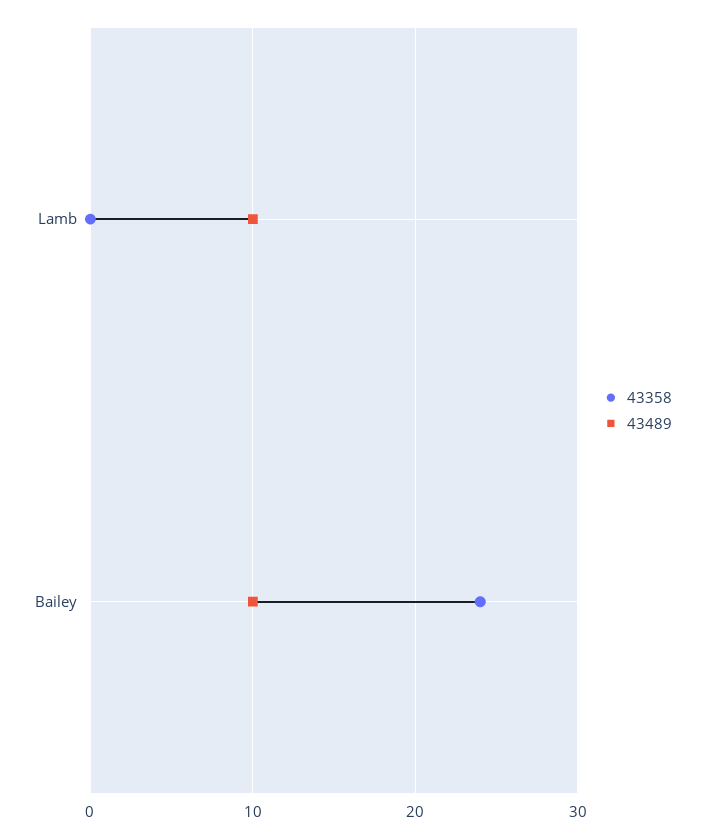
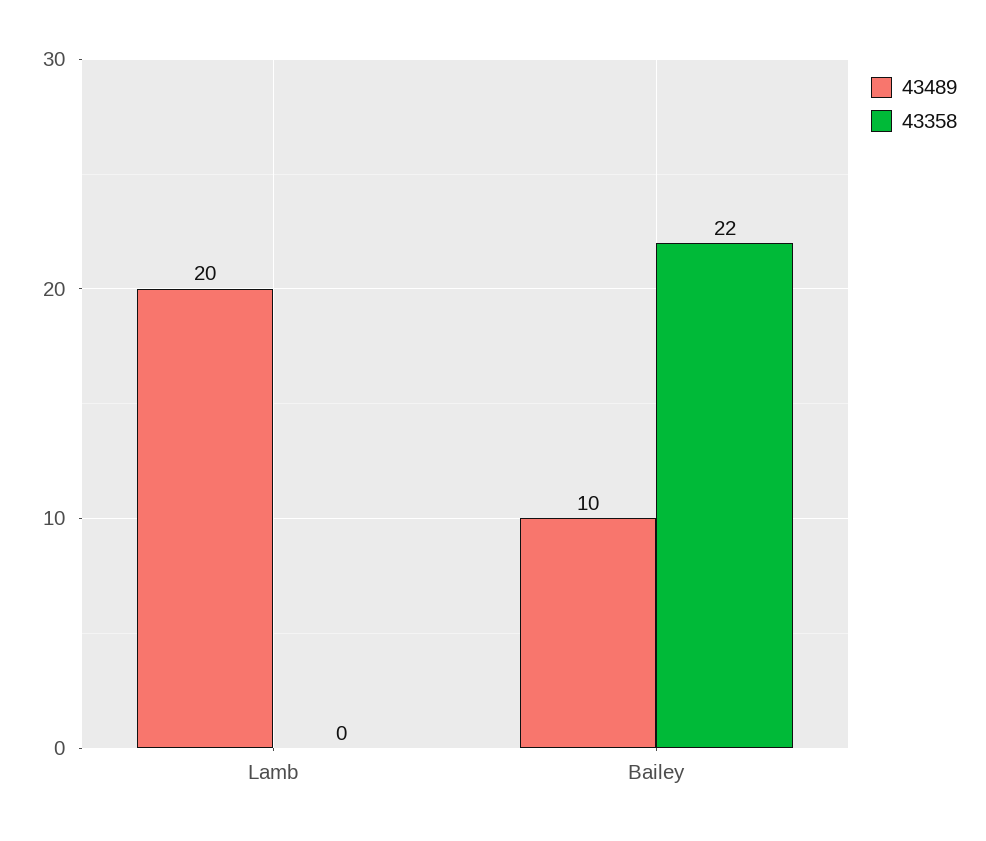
43489, Lamb: 10 -> 20
43358, Bailey: 24 -> 22

